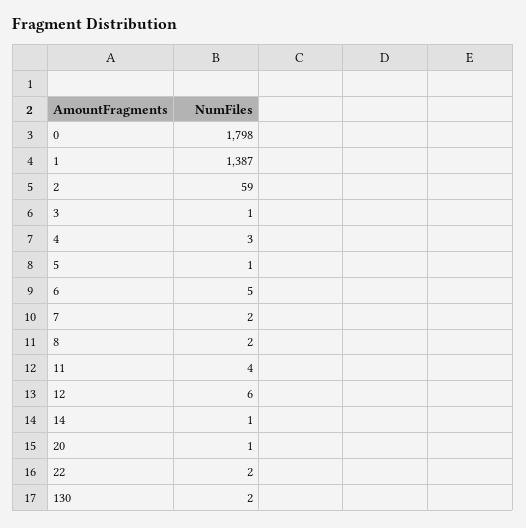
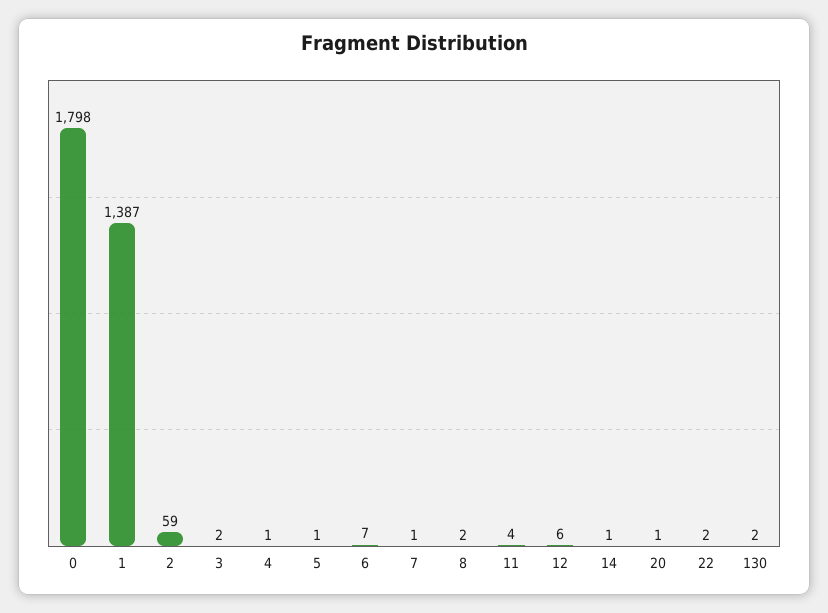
3: 1 -> 2
4: 3 -> 1
6: 5 -> 7
7: 2 -> 1

